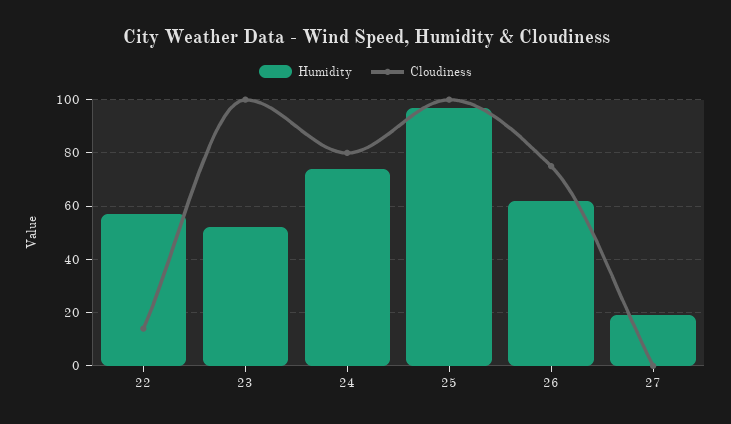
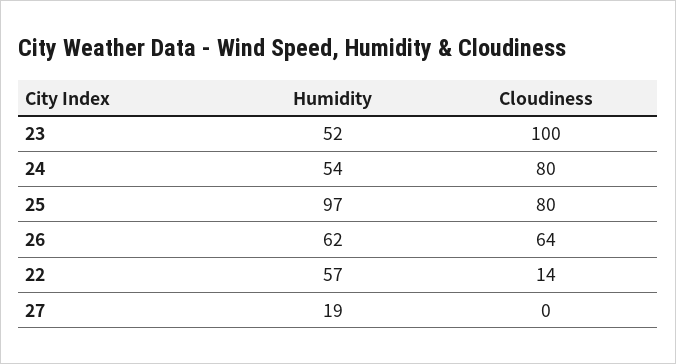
Humidity, 24: 75 -> 54
Cloudiness, 25: 100 -> 80
Cloudiness, 26: 75 -> 64

